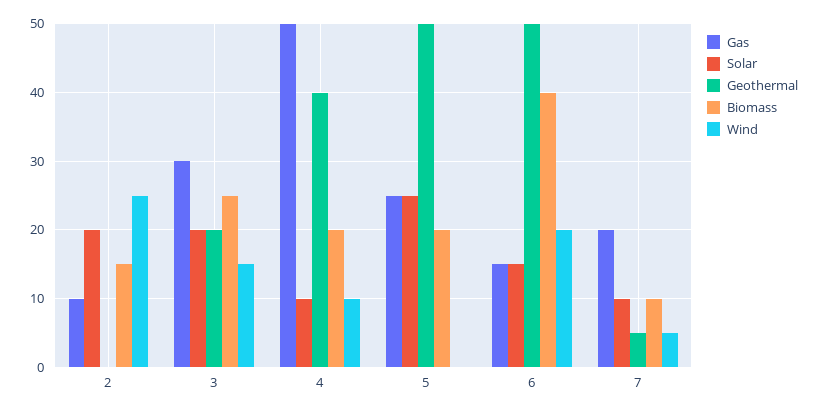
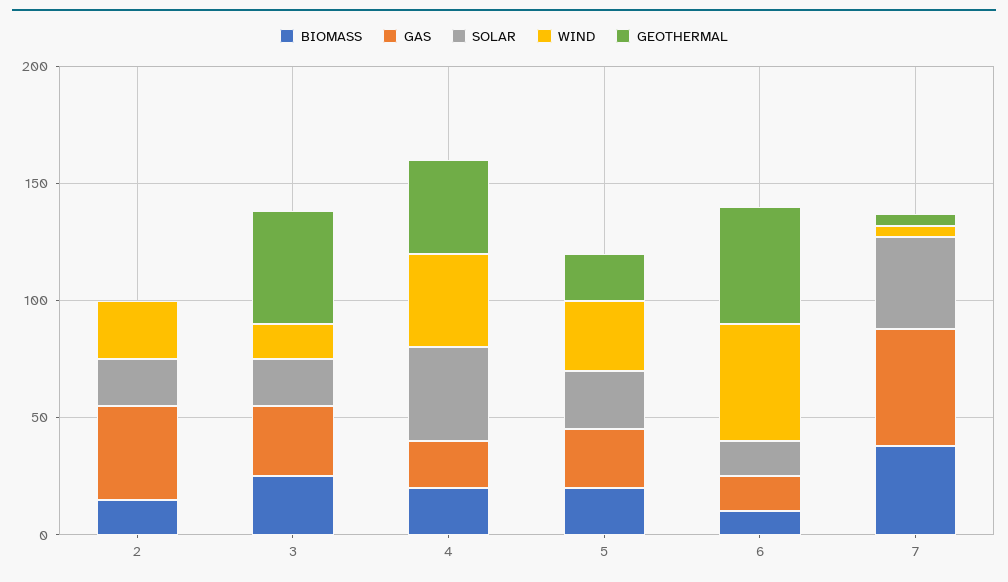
Gas, 2: 10 -> 40
Geothermal, 3: 20 -> 50
Gas, 4: 50 -> 20
Solar, 4: 10 -> 40
Wind, 4: 10 -> 40
Geothermal, 5: 50 -> 20
Wind, 5: 0 -> 30
Biomass, 6: 40 -> 10
Wind, 6: 20 -> 50
Gas, 7: 20 -> 50
Solar, 7: 10 -> 40
Biomass, 7: 10 -> 40

